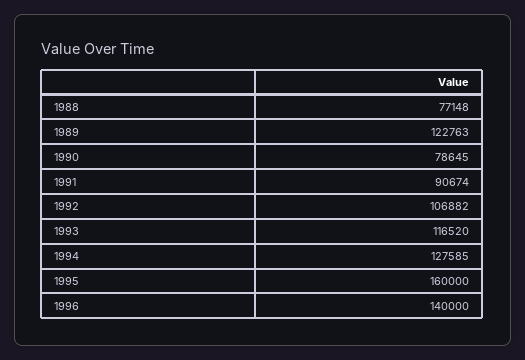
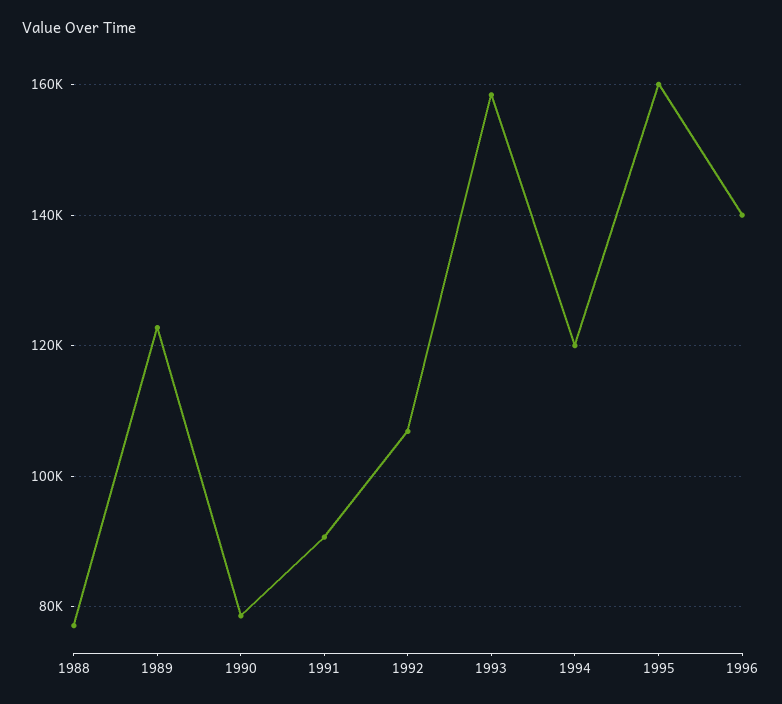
1993: 116520 -> 158000
1994: 127585 -> 120000

